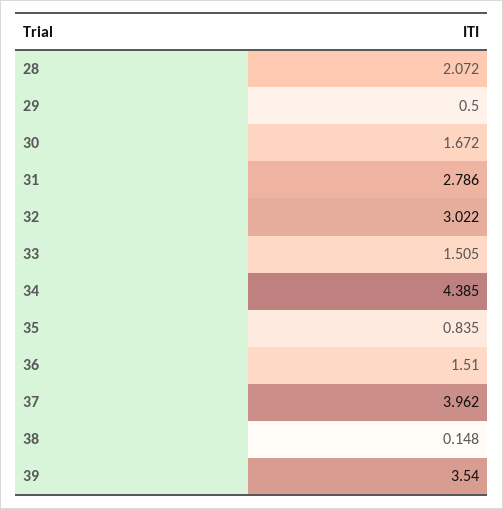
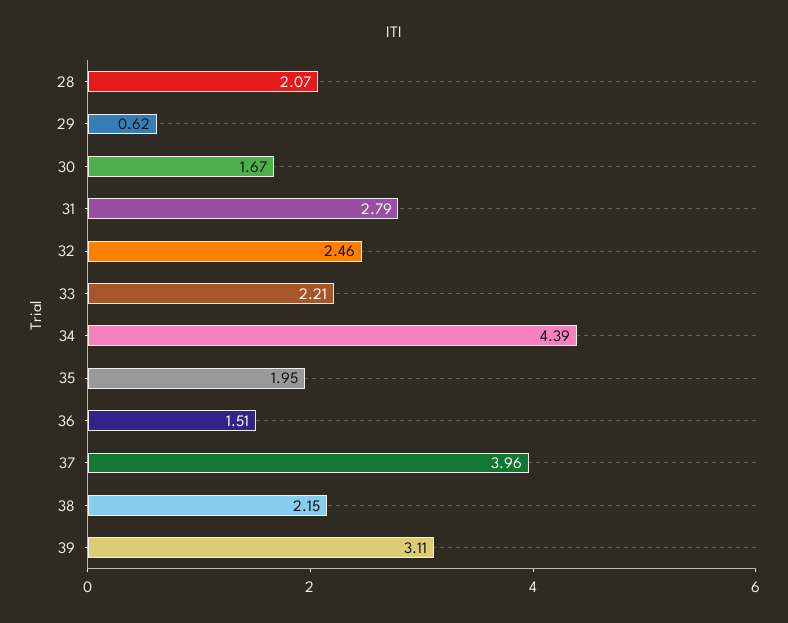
29: 0.5 -> 0.62
32: 3.022 -> 2.46
33: 1.505 -> 2.21
35: 0.835 -> 1.95
38: 0.148 -> 2.15
39: 3.54 -> 3.11

